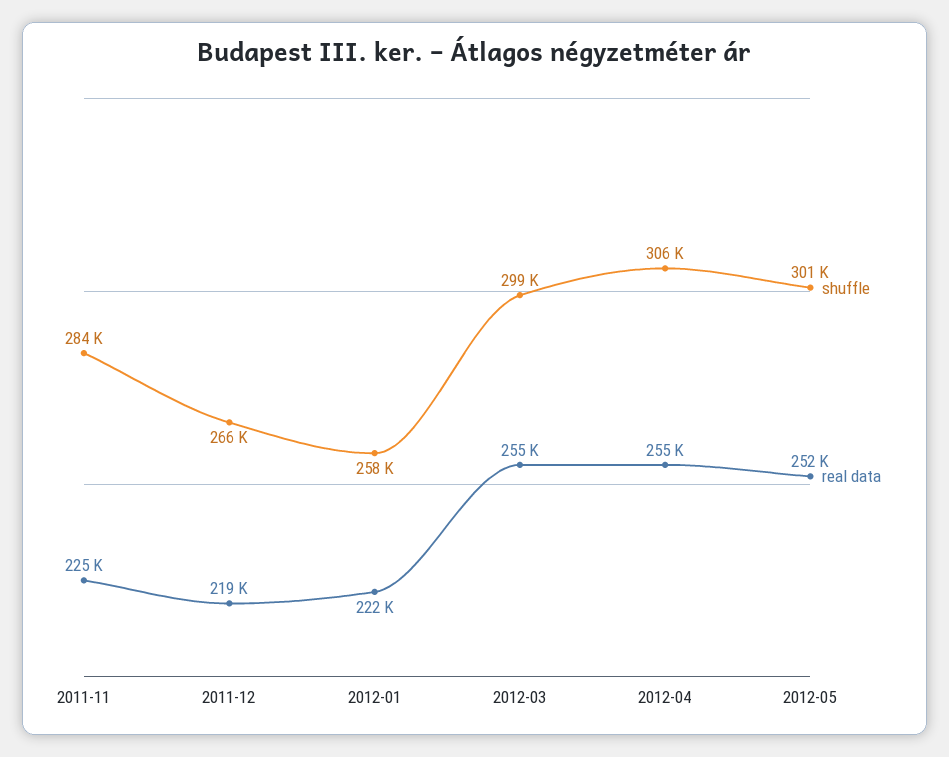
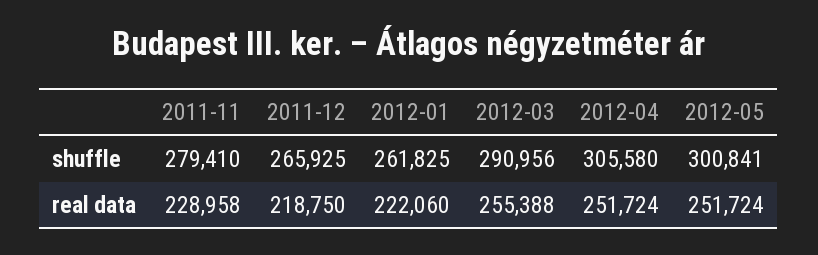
shuffle, 2011-11: 284000 -> 279410
real data, 2011-11: 225000 -> 228958
shuffle, 2012-01: 258000 -> 261825
shuffle, 2012-03: 299000 -> 290956
real data, 2012-04: 255000 -> 251724

